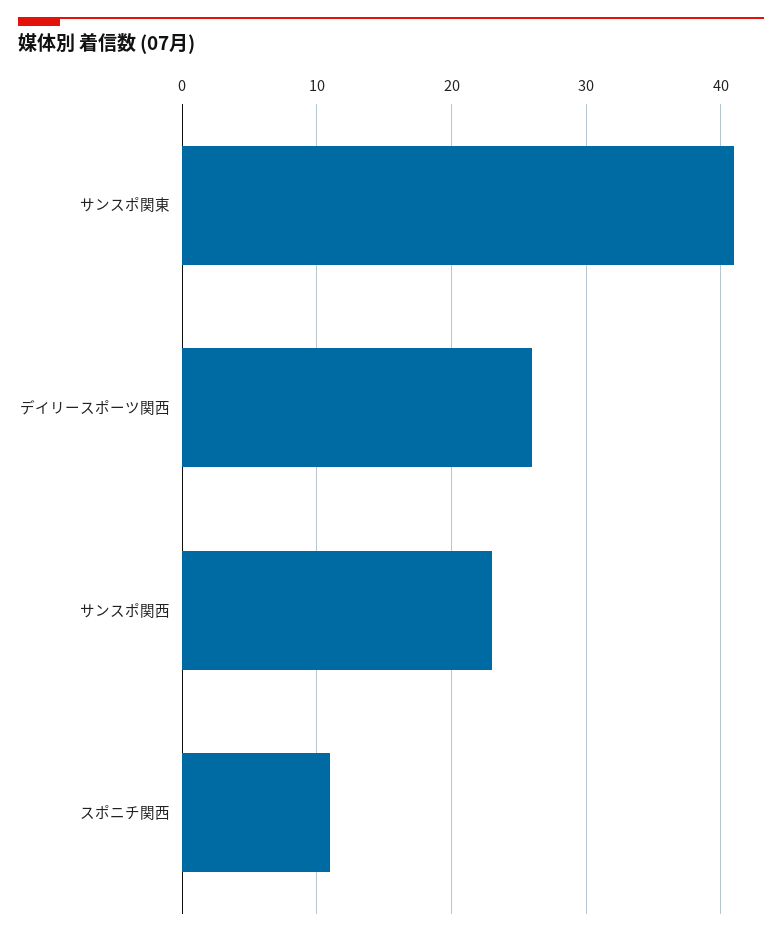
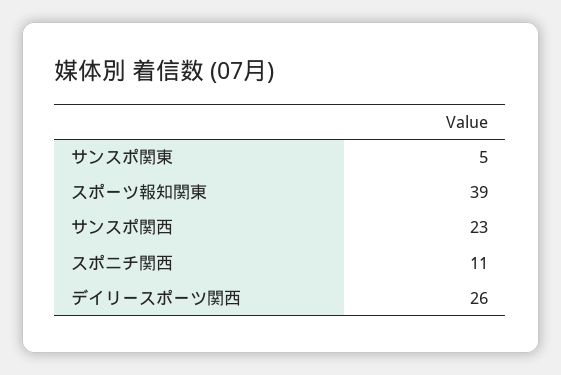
サンスポ関東: 41 -> 5
スポーツ報知関東: none -> 39

